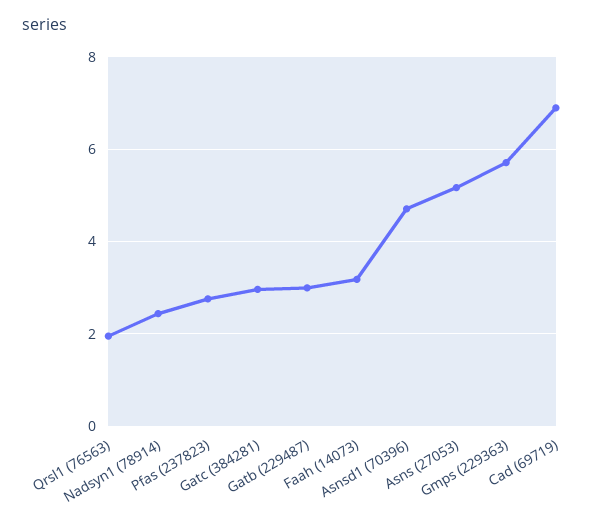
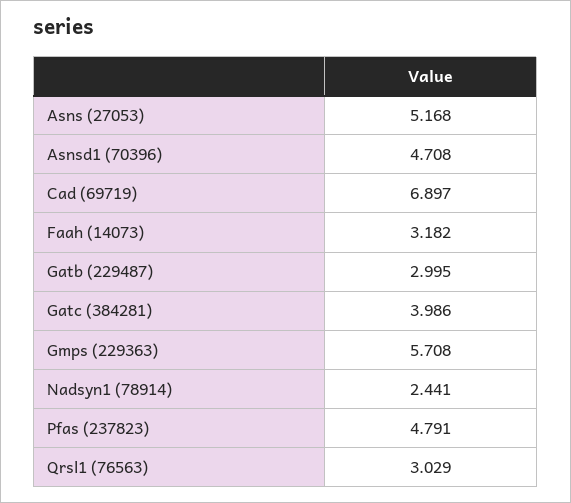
Qrsl1 (76563): 2 -> 3.029
Pfas (237823): 2.8 -> 4.791
Gatc (384281): 3 -> 3.986

